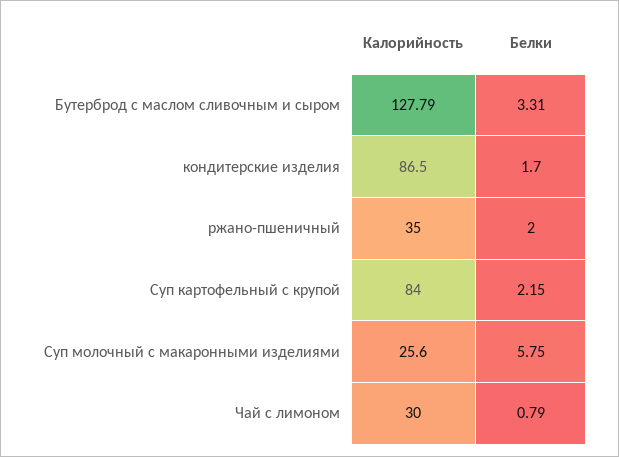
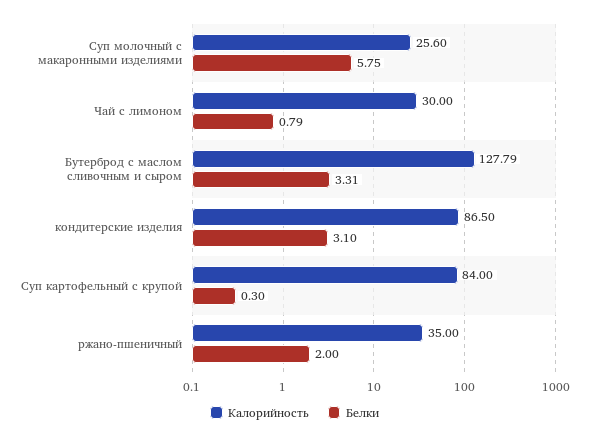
Белки, кондитерские изделия: 1.7 -> 3.1
Белки, Суп картофельный с крупой: 2.15 -> 0.3

